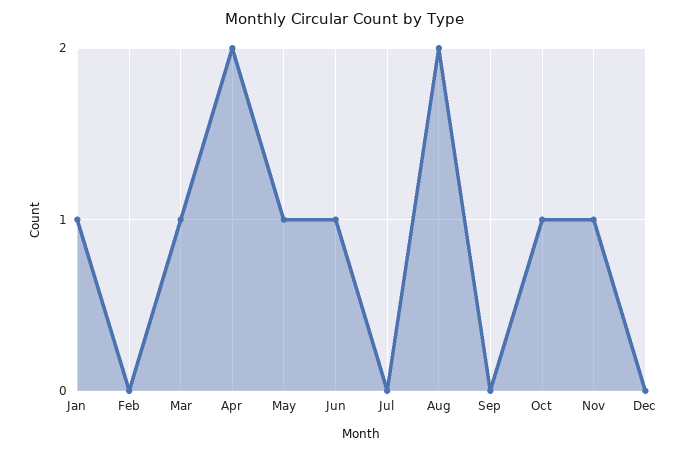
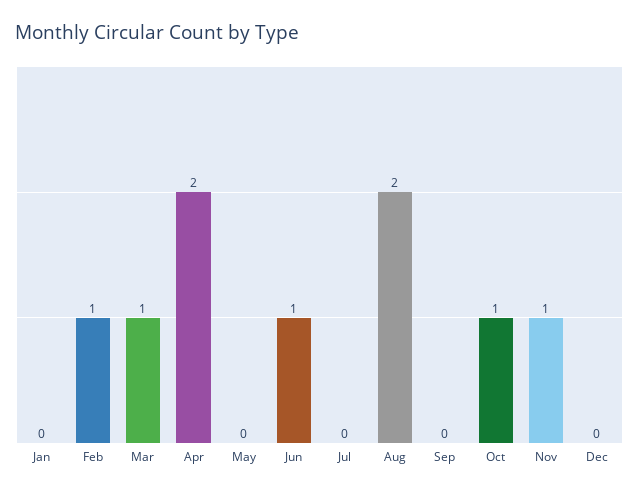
Jan: 1 -> 0
Feb: 0 -> 1
May: 1 -> 0

